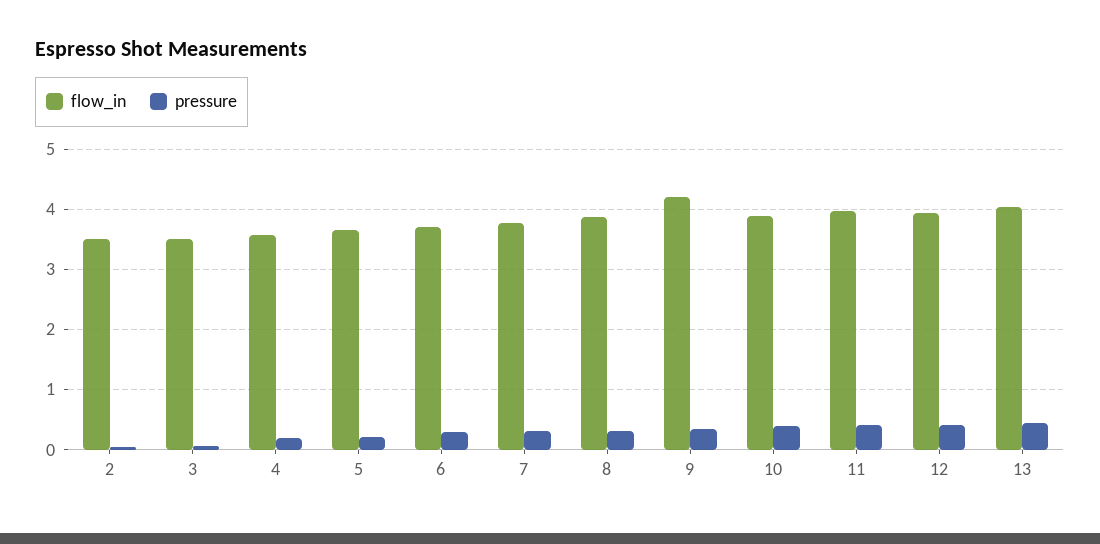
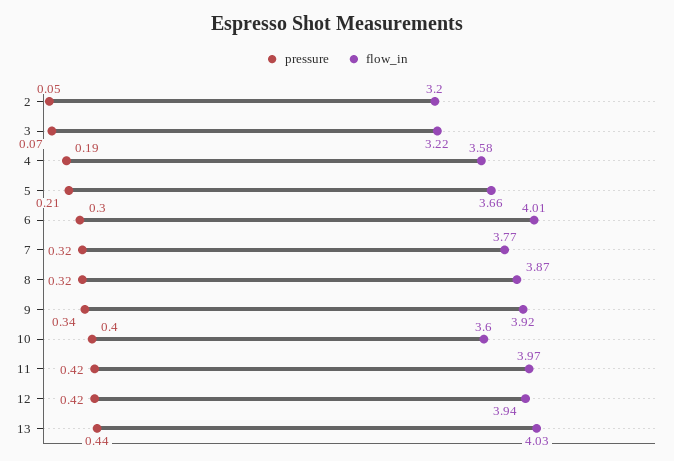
flow_in, 2: 3.5 -> 3.2
flow_in, 3: 3.5 -> 3.22
flow_in, 6: 3.7 -> 4.01
flow_in, 9: 4.2 -> 3.92
flow_in, 10: 3.9 -> 3.6

